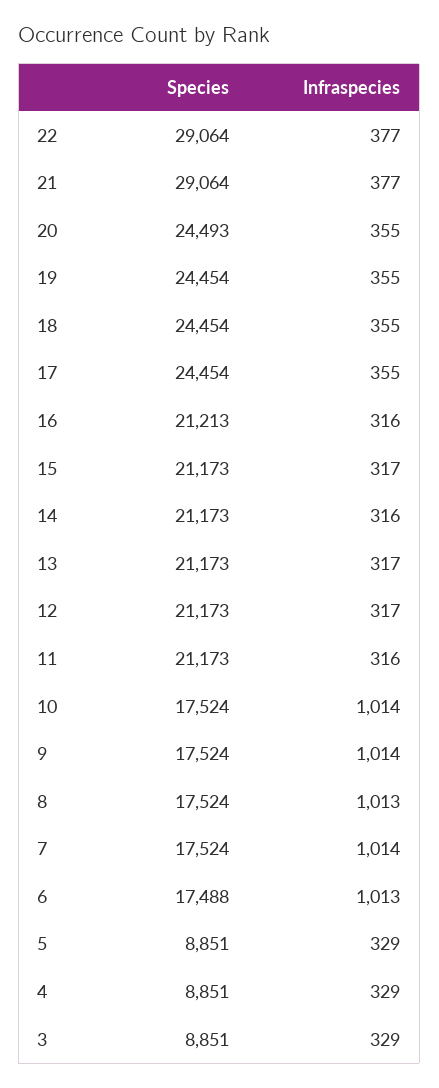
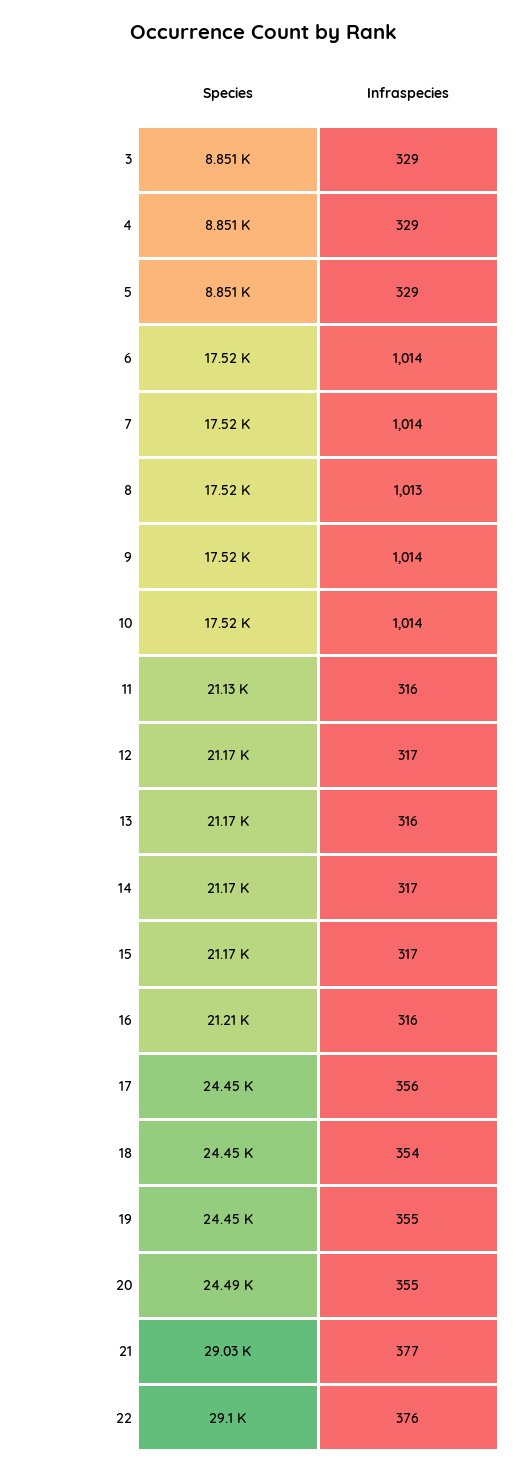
Species, 22: 29064 -> 29100
Infraspecies, 22: 377 -> 376
Species, 21: 29064 -> 29030
Infraspecies, 18: 355 -> 354
Infraspecies, 17: 355 -> 356
Infraspecies, 14: 316 -> 317
Infraspecies, 13: 317 -> 316
Species, 11: 21173 -> 21130
Species, 6: 17488 -> 17520
Infraspecies, 6: 1013 -> 1014

